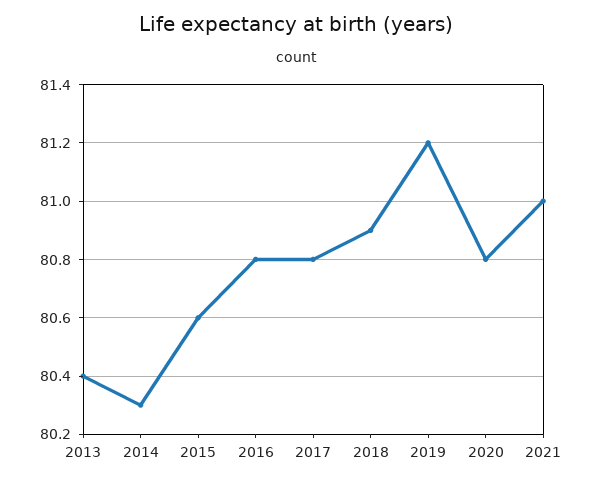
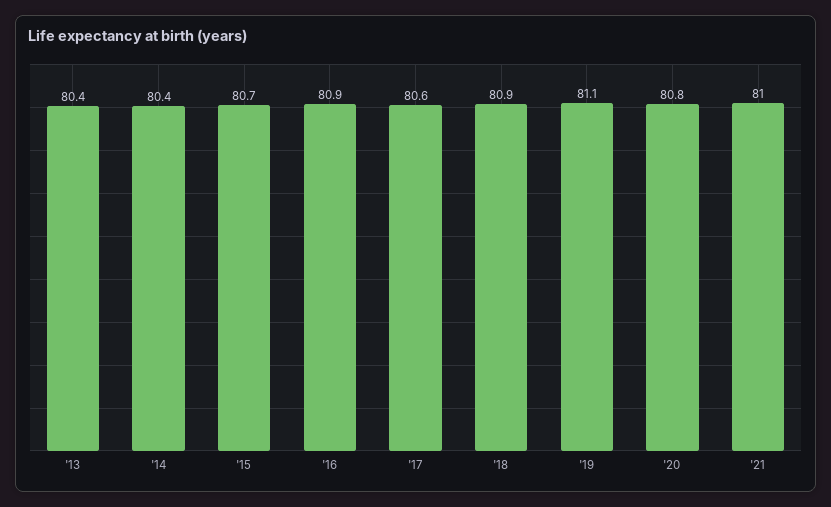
2014: 80.3 -> 80.4
2015: 80.6 -> 80.7
2016: 80.8 -> 80.9
2017: 80.8 -> 80.6
2019: 81.2 -> 81.1

